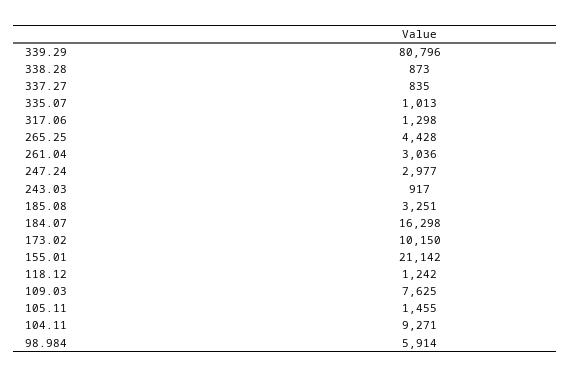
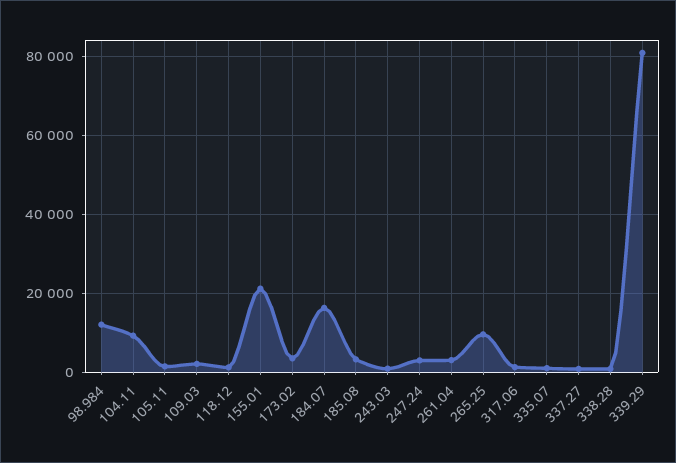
265.25: 4428 -> 10000
173.02: 10150 -> 4000
109.03: 7625 -> 2000
98.984: 5914 -> 12000

